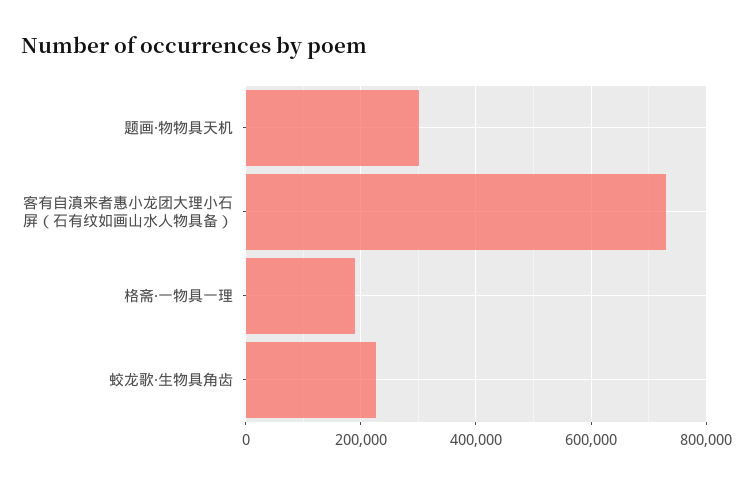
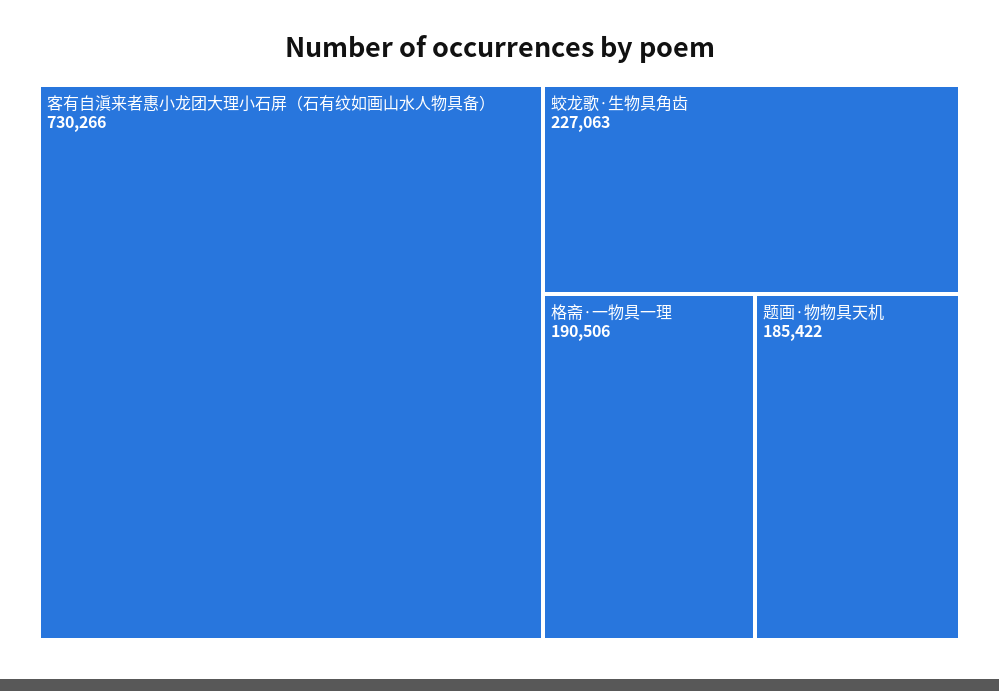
题画·物物具天机: 300000 -> 185422

